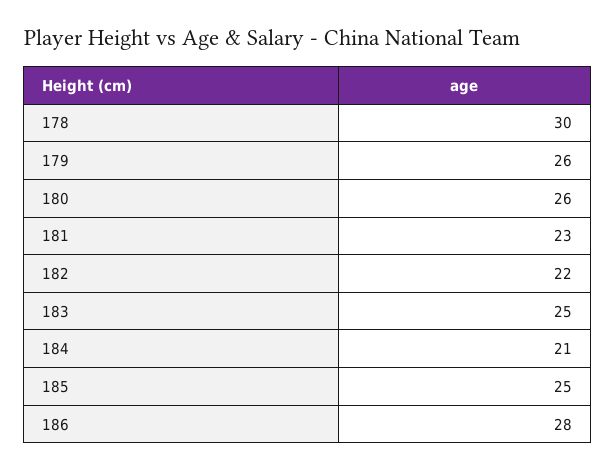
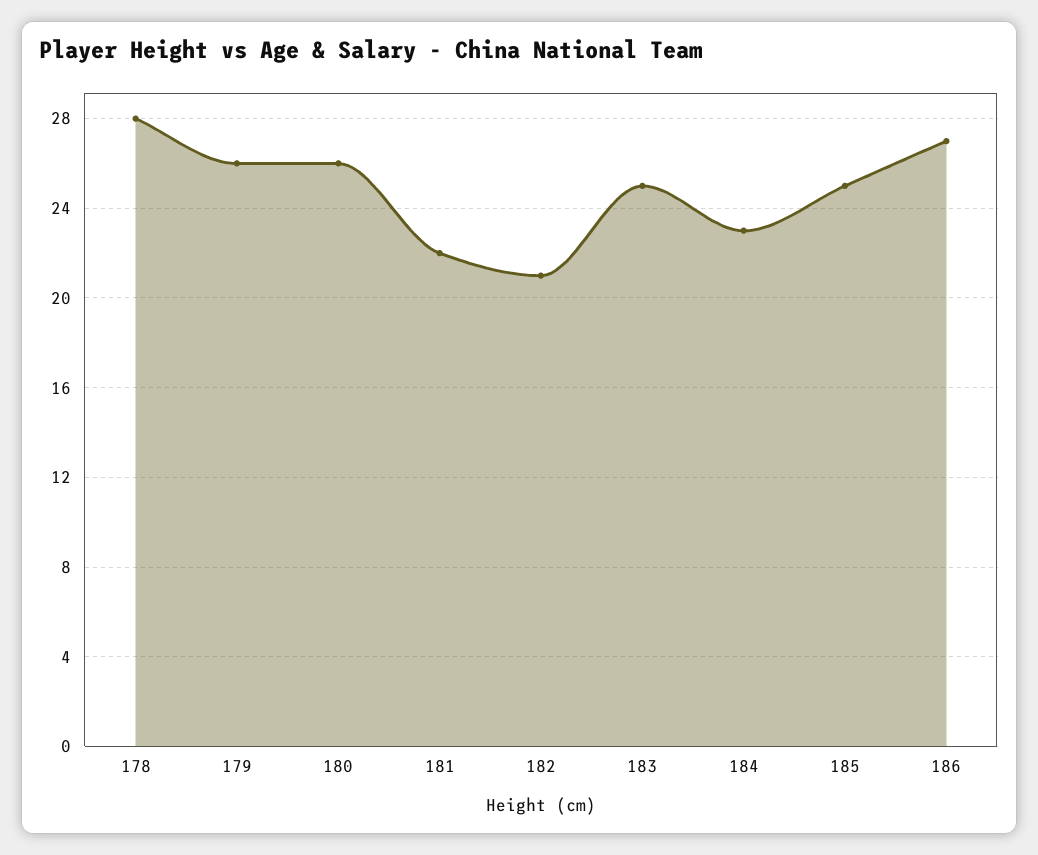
178: 30 -> 28
181: 23 -> 22
182: 22 -> 21
184: 21 -> 23
186: 28 -> 27

